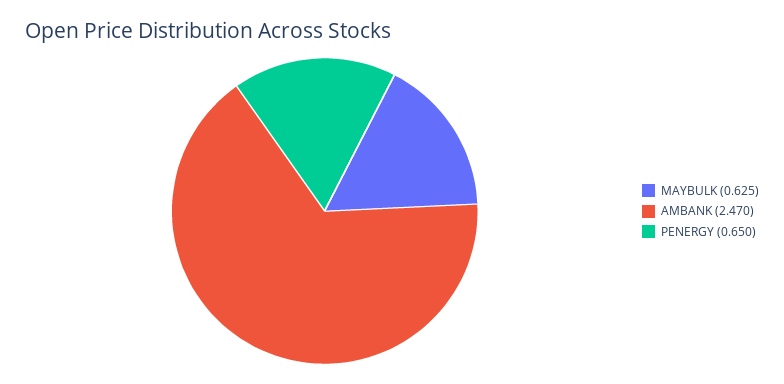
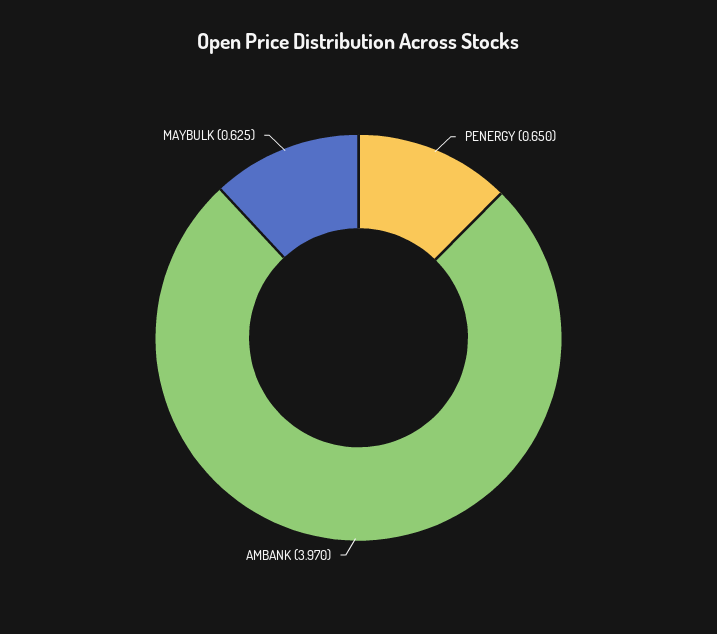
AMBANK: 2.47 -> 3.97

